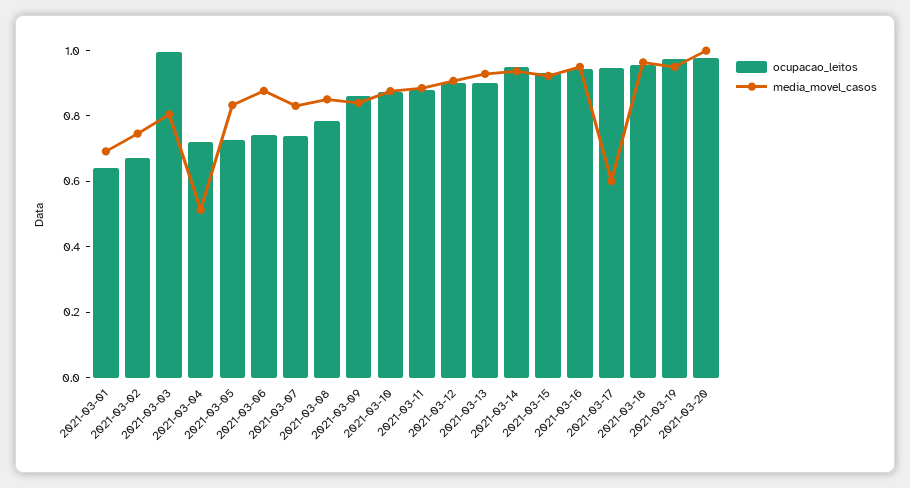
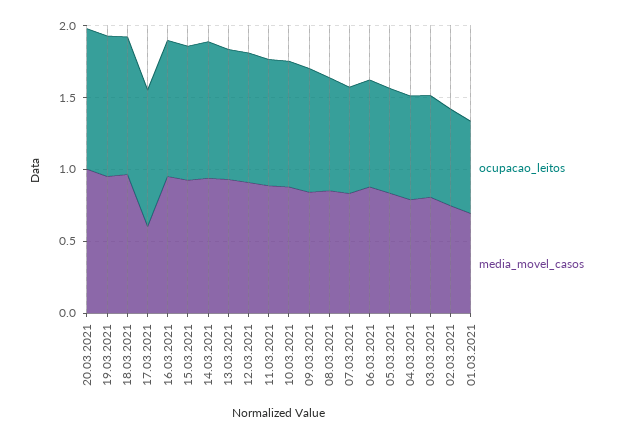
ocupacao_leitos, 2021-03-03: 1 -> 0.7
media_movel_casos, 2021-03-04: 0.5 -> 0.8

